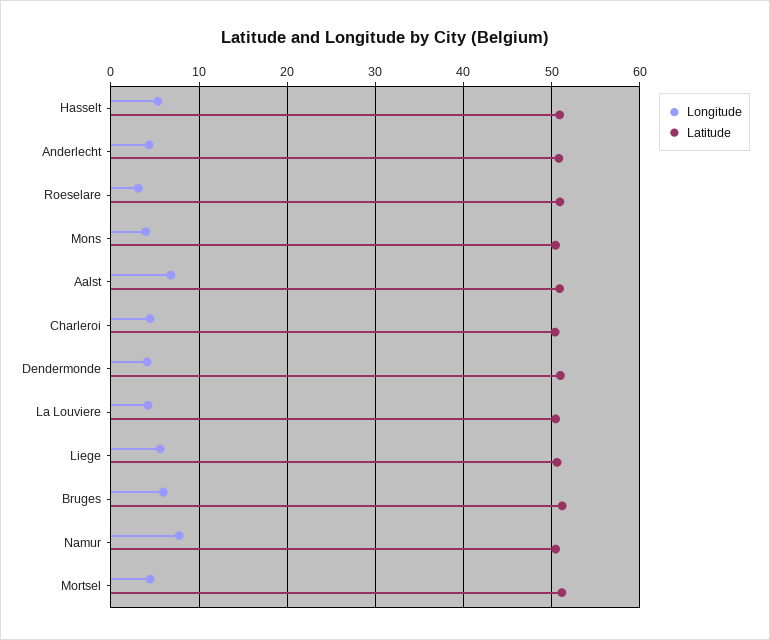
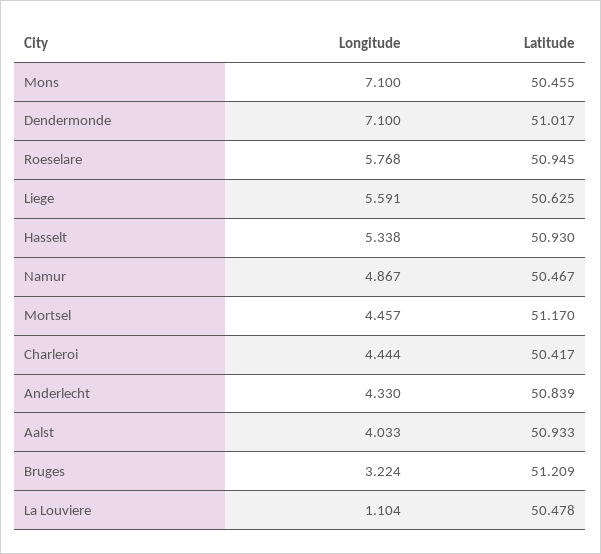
Longitude, Roeselare: 3 -> 5.768
Longitude, Mons: 4 -> 7.1
Longitude, Aalst: 7 -> 4.033
Longitude, Dendermonde: 4 -> 7.1
Longitude, La Louviere: 4 -> 1.104
Longitude, Bruges: 6 -> 3.224
Longitude, Namur: 8 -> 4.867

